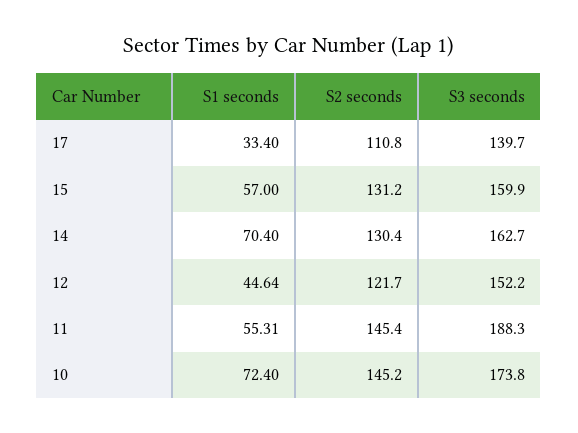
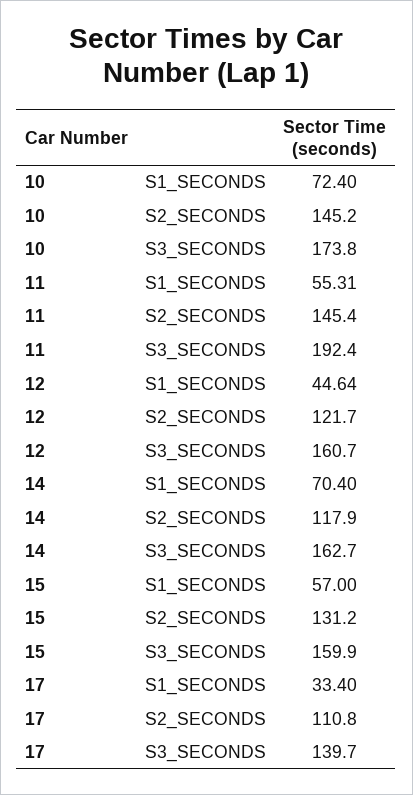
S2 seconds, 14: 130.4 -> 117.9
S3 seconds, 12: 152.2 -> 160.7
S3 seconds, 11: 188.3 -> 192.4

